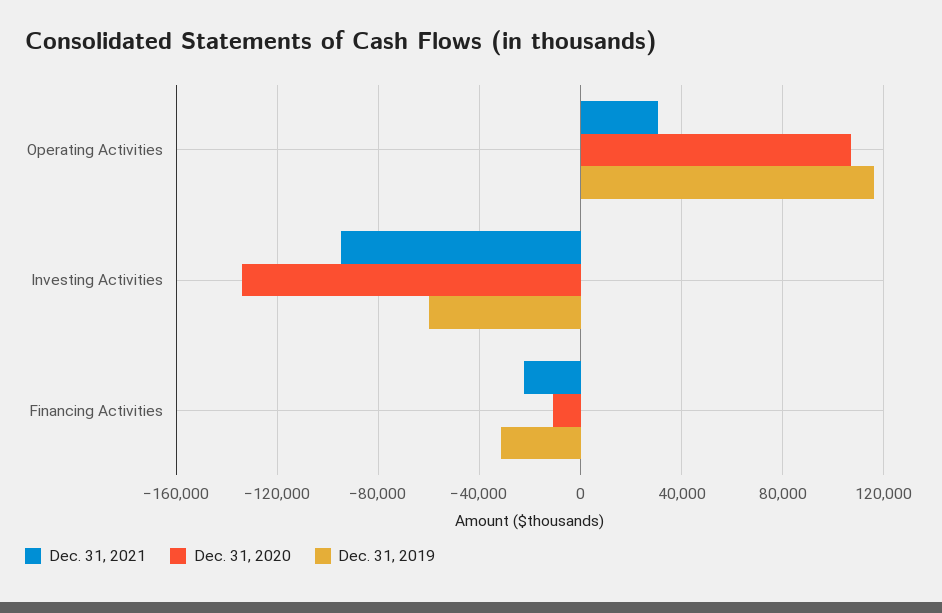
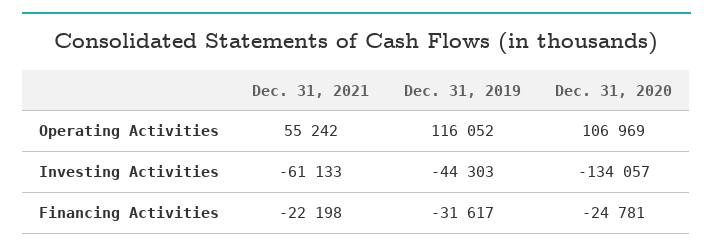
Dec. 31, 2021, Operating Activities: 30000 -> 55242
Dec. 31, 2021, Investing Activities: -95000 -> -61133
Dec. 31, 2019, Investing Activities: -60000 -> -44303
Dec. 31, 2020, Financing Activities: -10000 -> -24781

